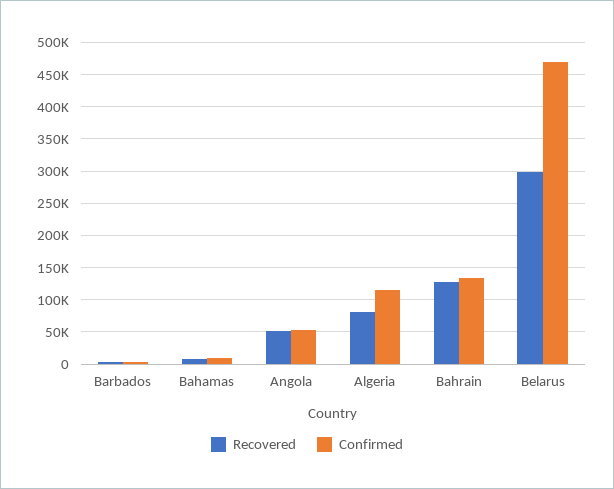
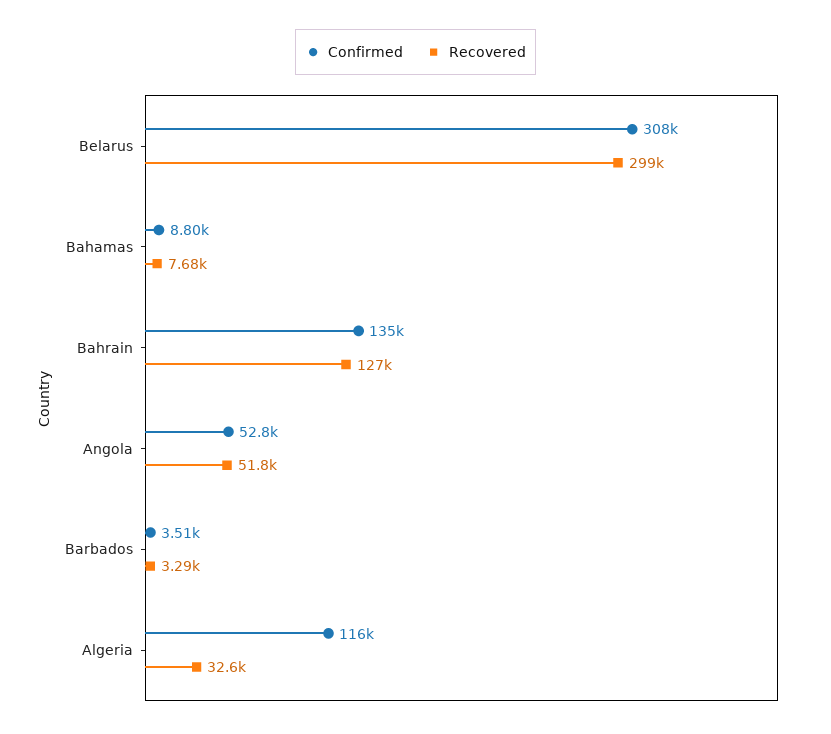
Recovered, Algeria: 80000 -> 32600
Confirmed, Belarus: 470000 -> 308000

